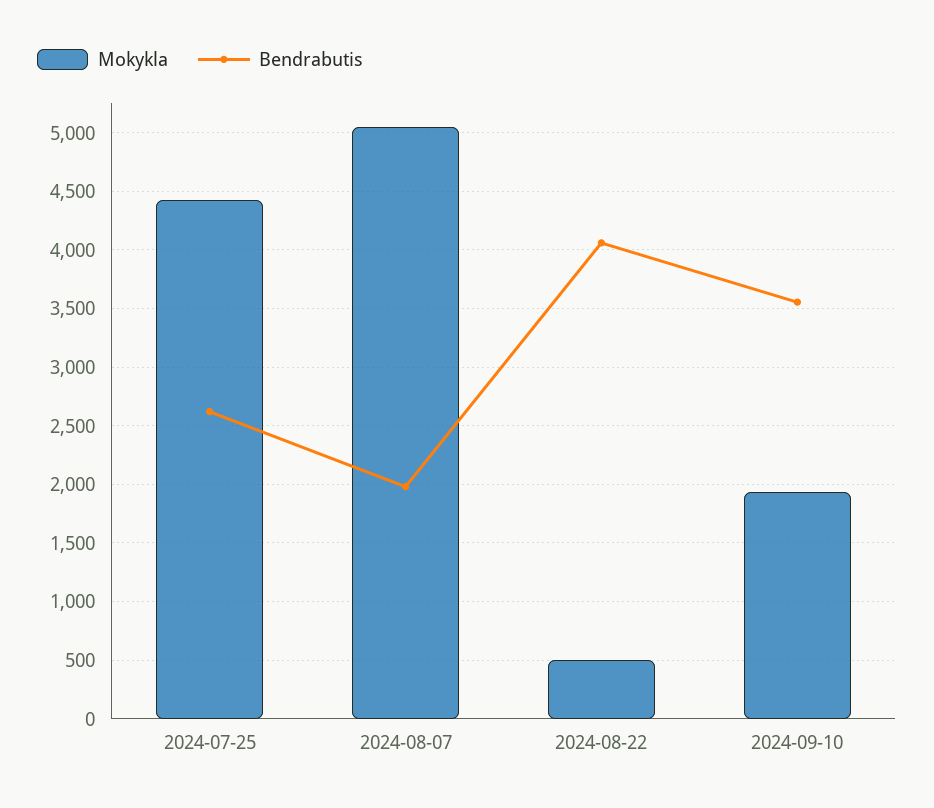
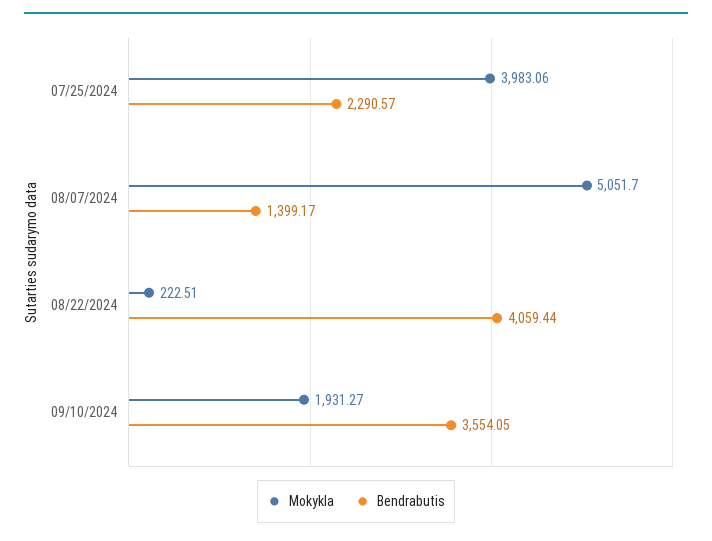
Mokykla, 2024-07-25: 4400 -> 3983.06
Bendrabutis, 2024-07-25: 2600 -> 2290.57
Bendrabutis, 2024-08-07: 2000 -> 1399.17
Mokykla, 2024-08-22: 500 -> 222.51

